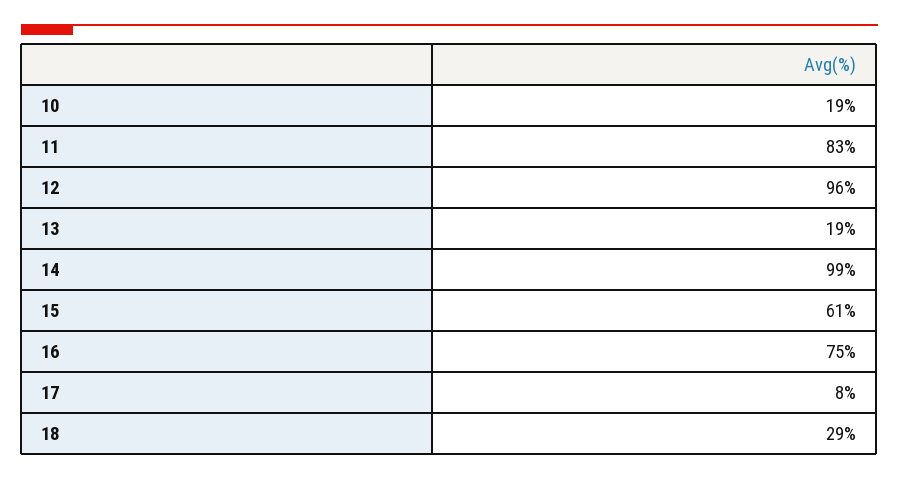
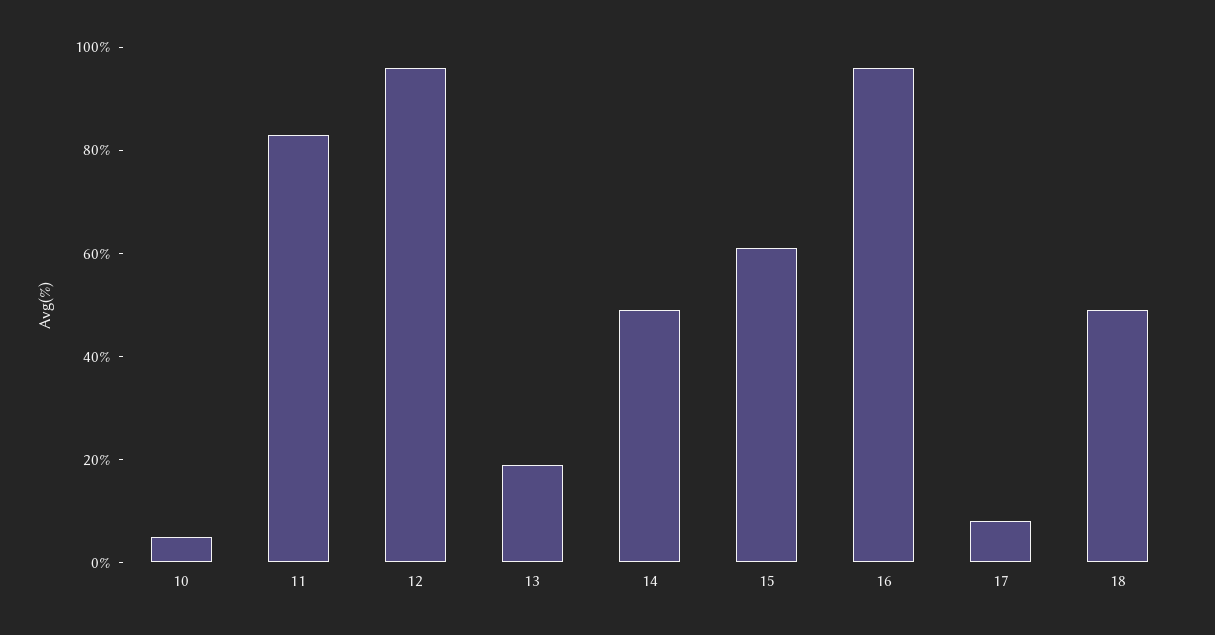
10: 19 -> 5
14: 99 -> 50
16: 75 -> 95
18: 29 -> 50

